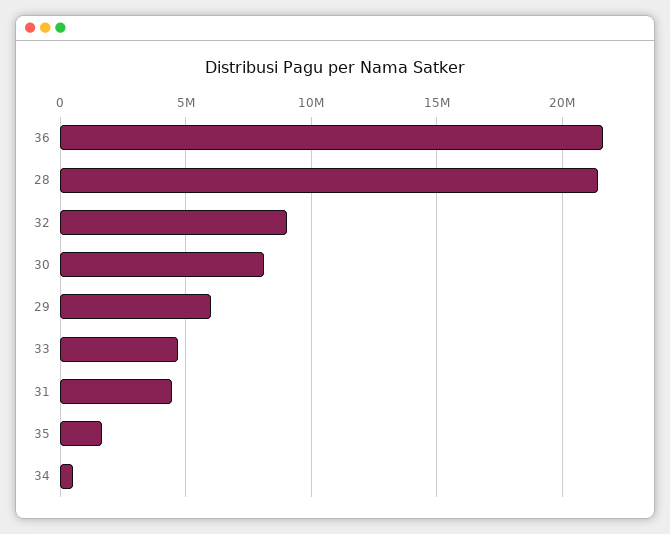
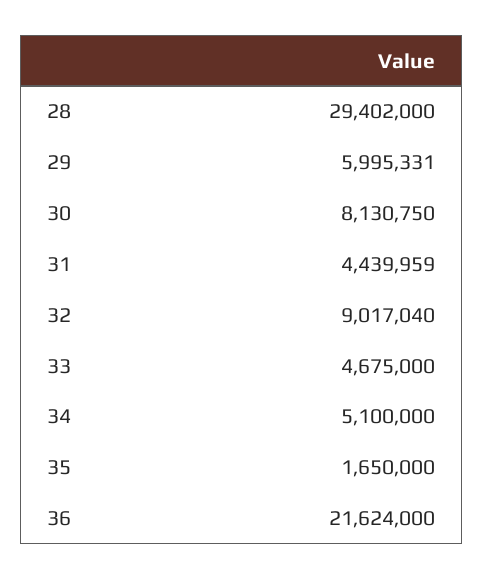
28: 21500000 -> 29402000
34: 500000 -> 5100000

